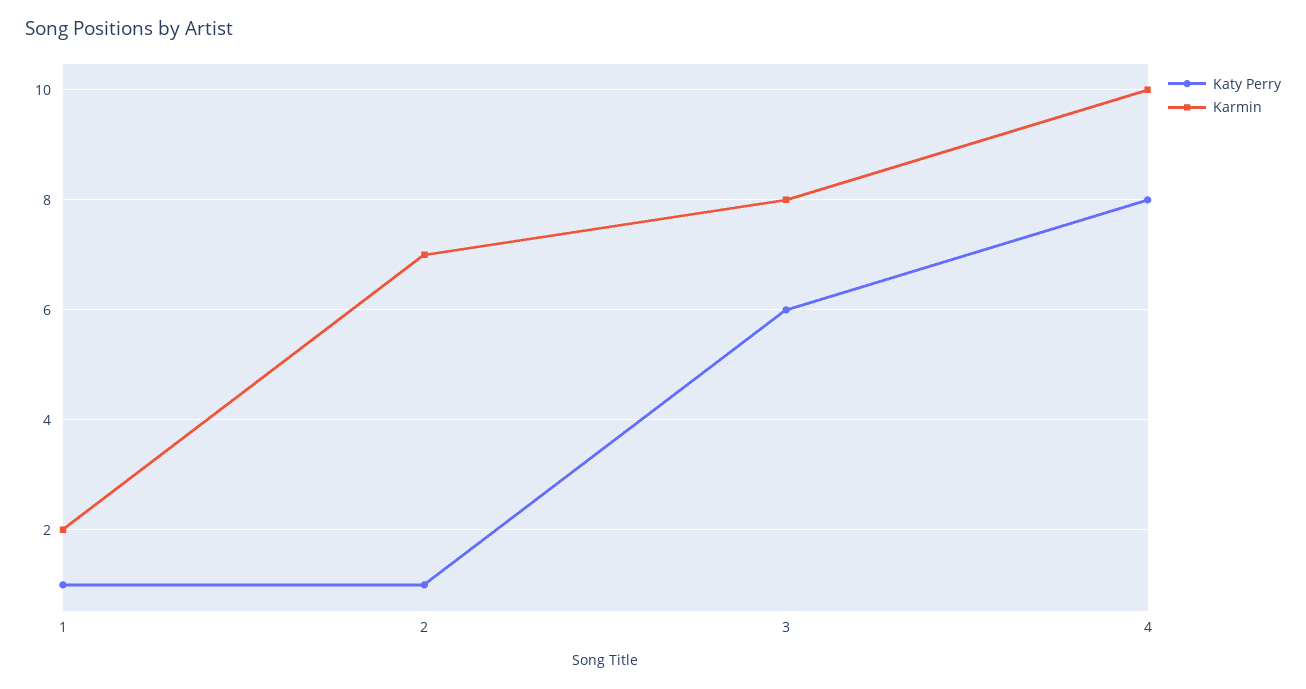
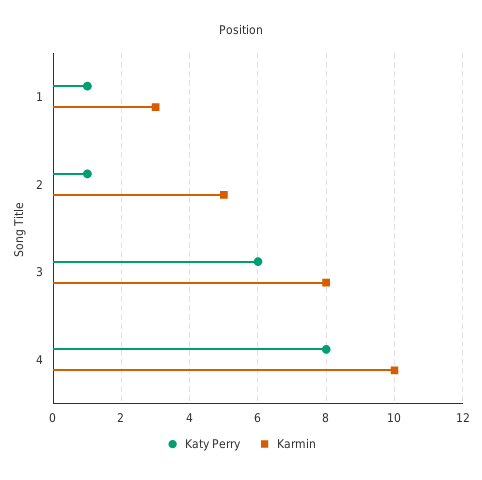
Karmin, 1: 2 -> 3
Karmin, 2: 7 -> 5

